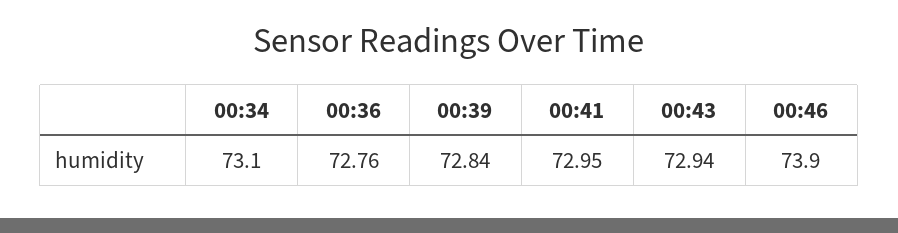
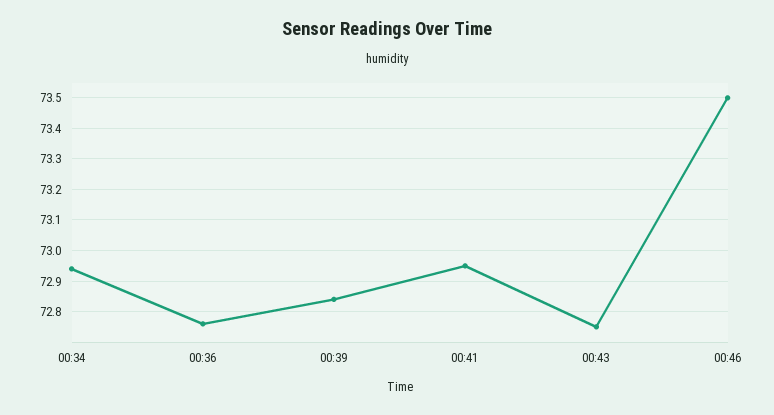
00:34: 73.1 -> 72.95
00:43: 72.94 -> 72.75
00:46: 73.9 -> 73.5

